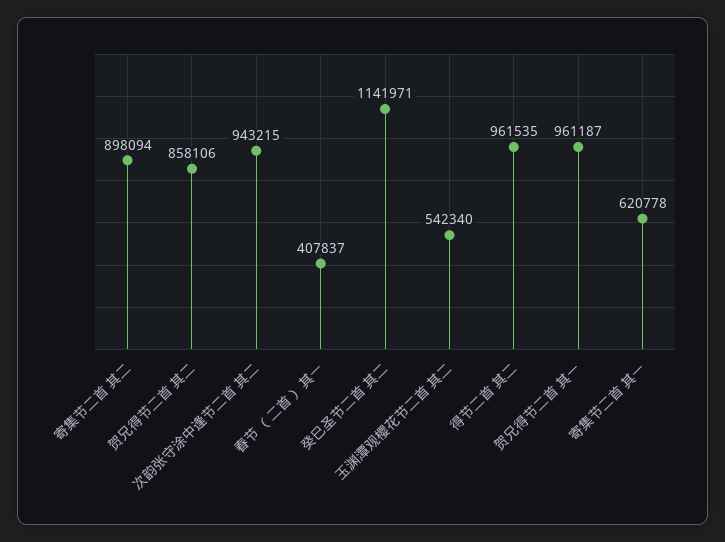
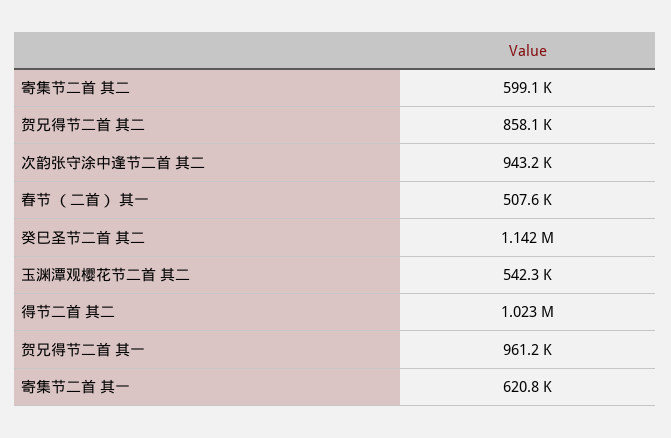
寄集节二首 其二: 898094 -> 599100
春节 （二首） 其一: 407837 -> 507600
得节二首 其二: 961535 -> 1023000

